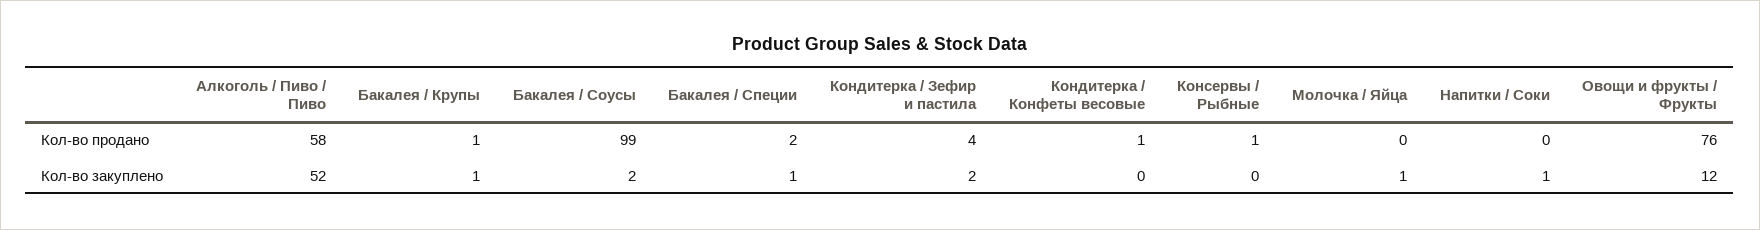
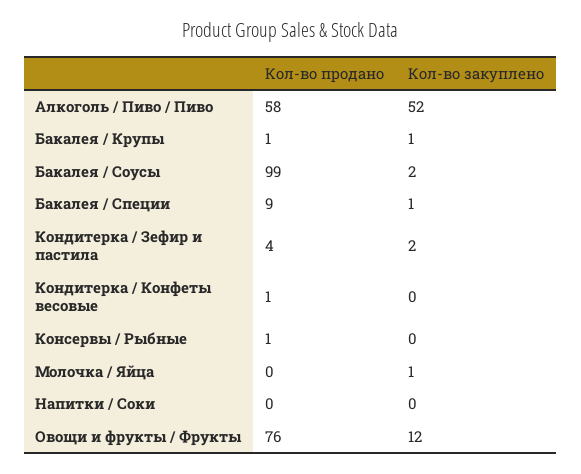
Бакалея / Специи, Кол-во продано: 2 -> 9
Напитки / Соки, Кол-во закуплено: 1 -> 0

